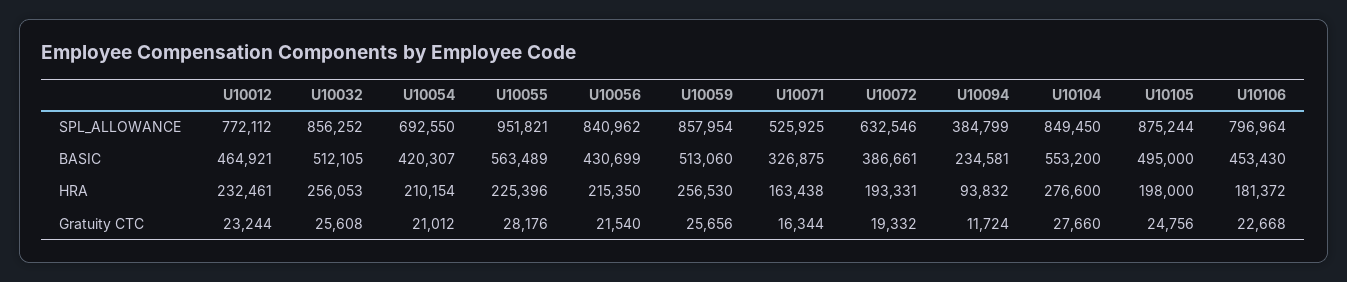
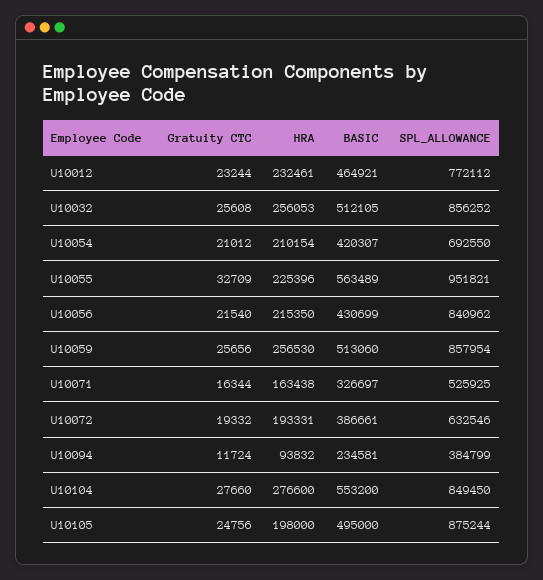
U10106, SPL_ALLOWANCE: 796964 -> none
U10071, BASIC: 326875 -> 326697
U10106, BASIC: 453430 -> none
U10106, HRA: 181372 -> none
U10055, Gratuity CTC: 28176 -> 32709
U10106, Gratuity CTC: 22668 -> none

